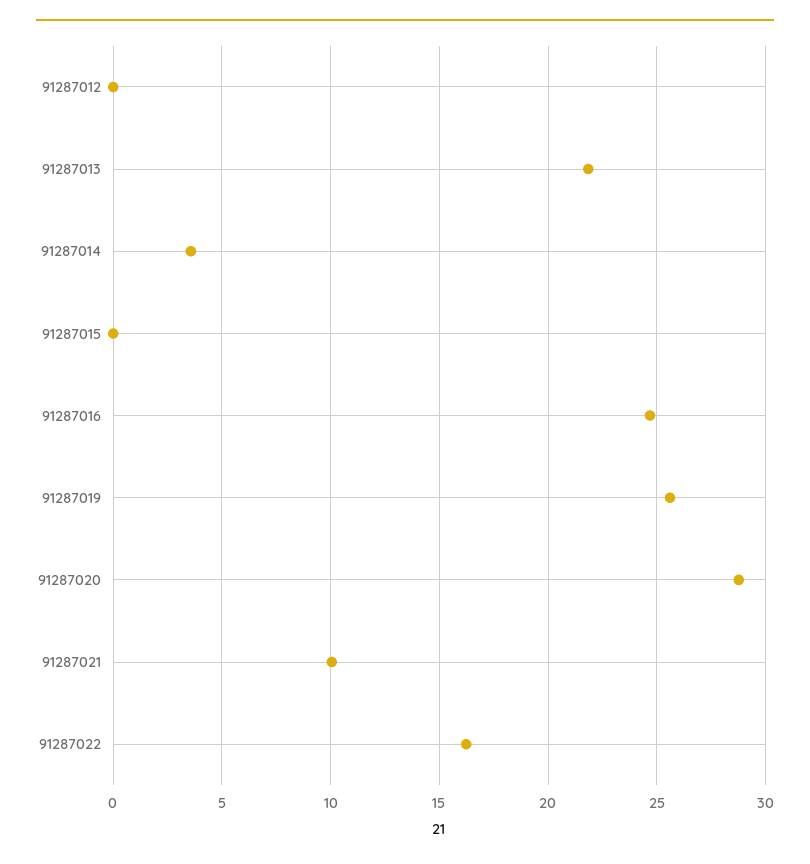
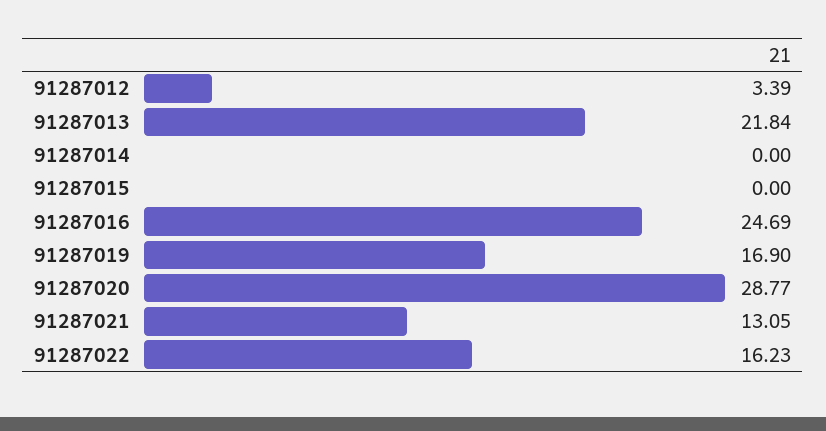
91287012: 0 -> 3.39
91287014: 3.5 -> 0
91287019: 25.5 -> 16.9
91287021: 10 -> 13.05

